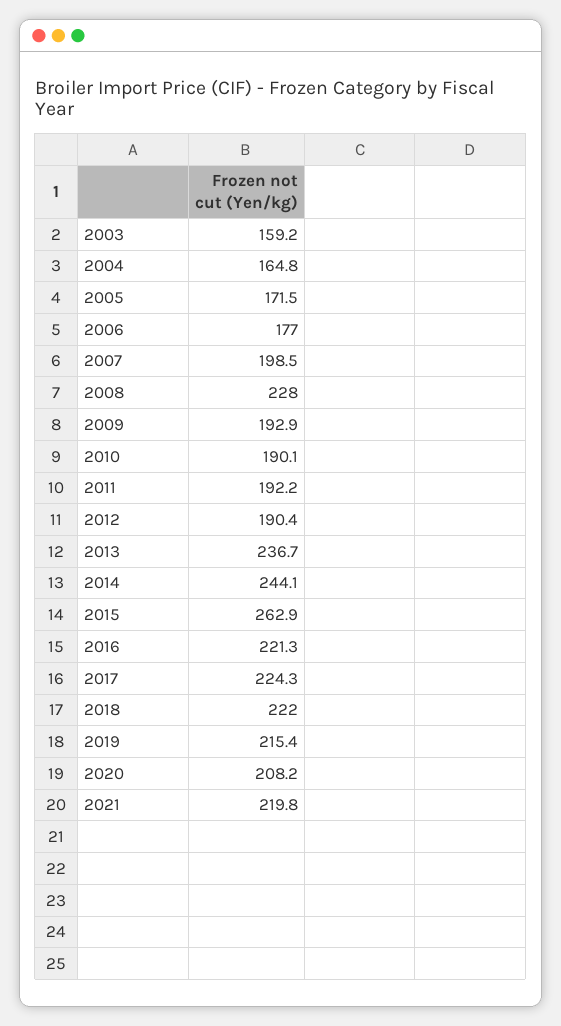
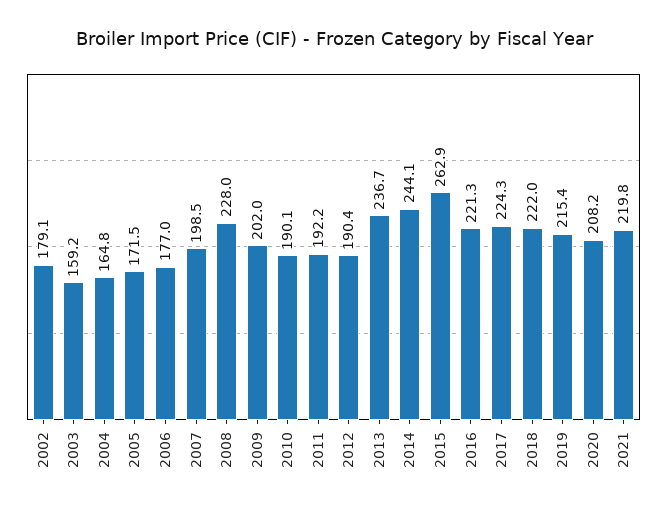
2009: 192.9 -> 202
2002: none -> 179.1

